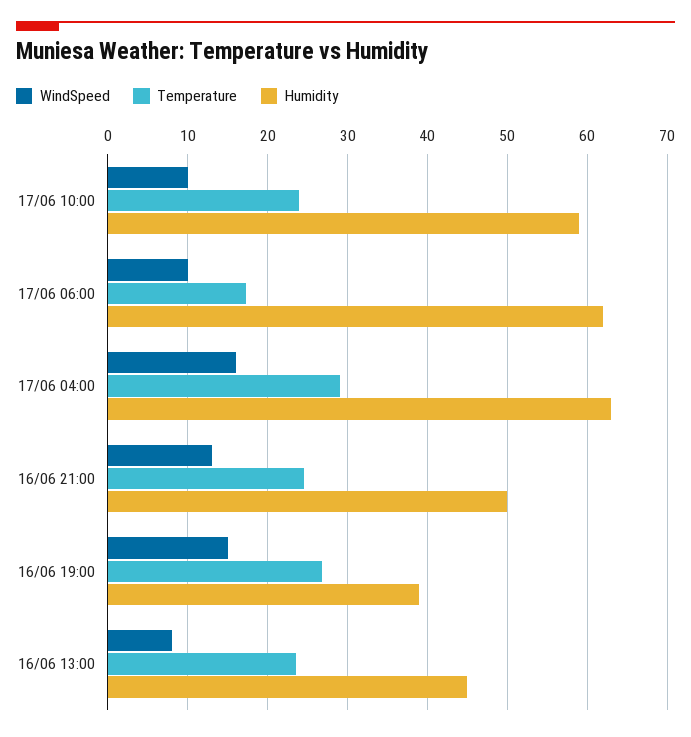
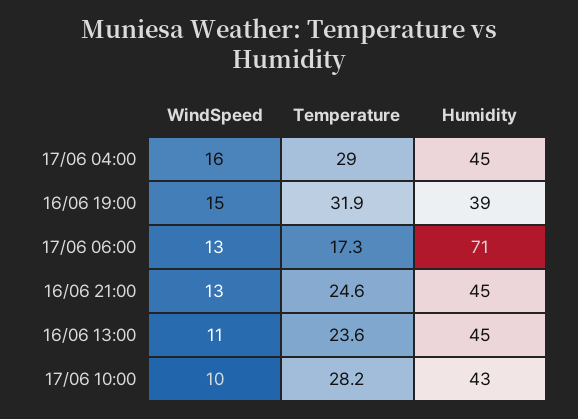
Temperature, 17/06 10:00: 24 -> 28.2
Humidity, 17/06 10:00: 59 -> 43
WindSpeed, 17/06 06:00: 10 -> 13
Humidity, 17/06 06:00: 62 -> 71
Humidity, 17/06 04:00: 63 -> 45
Humidity, 16/06 21:00: 50 -> 45
Temperature, 16/06 19:00: 27 -> 31.9
WindSpeed, 16/06 13:00: 8 -> 11

